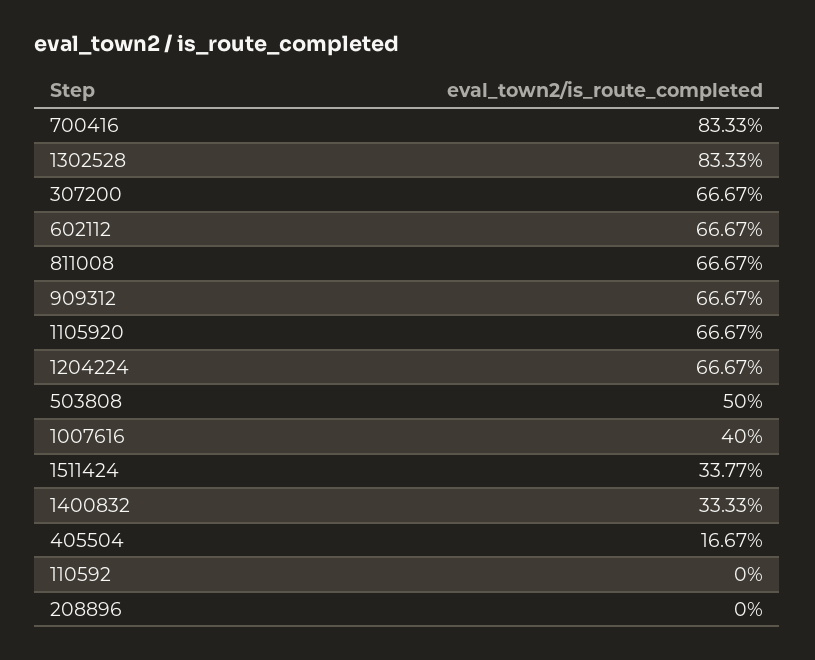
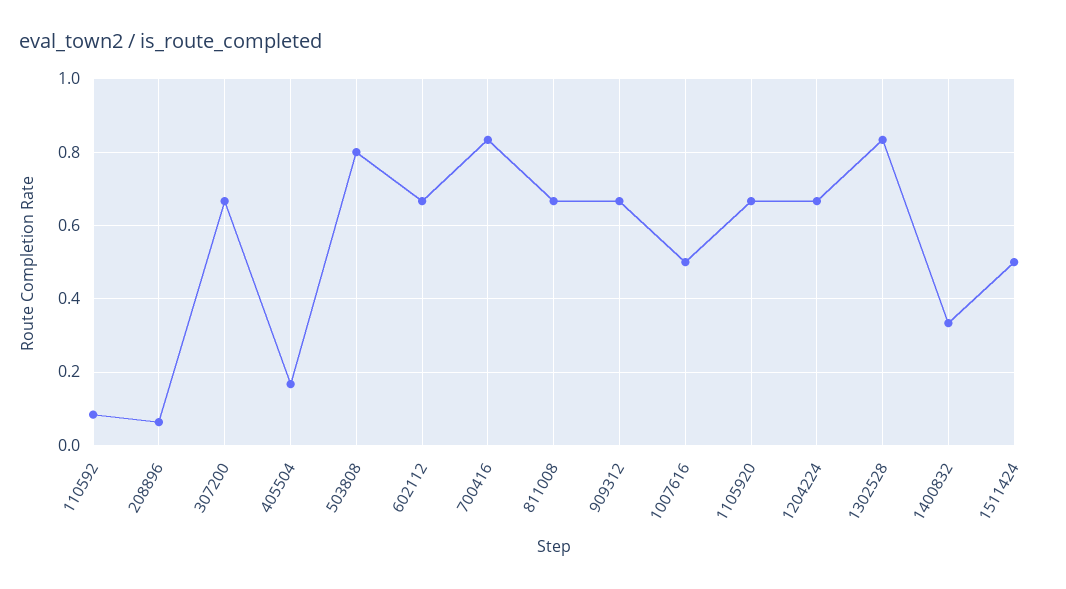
503808: 0.5 -> 0.8
1007616: 0.4 -> 0.5
1511424: 0.3377 -> 0.5
110592: 0 -> 0.08
208896: 0 -> 0.06

